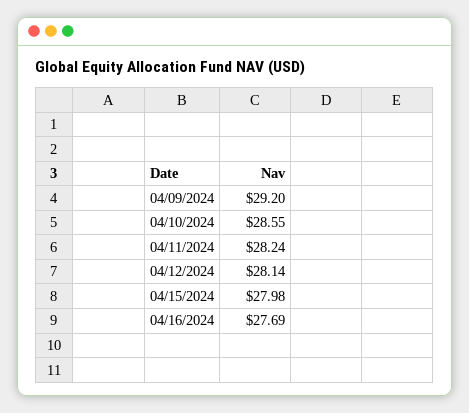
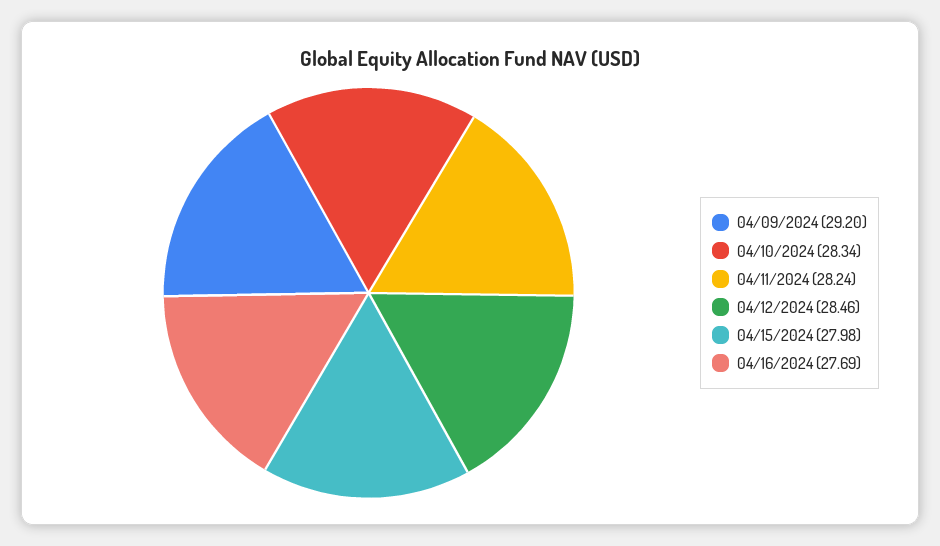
04/10/2024: 28.55 -> 28.34
04/12/2024: 28.14 -> 28.46

